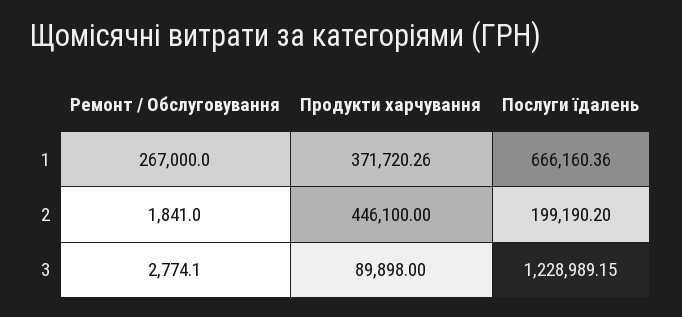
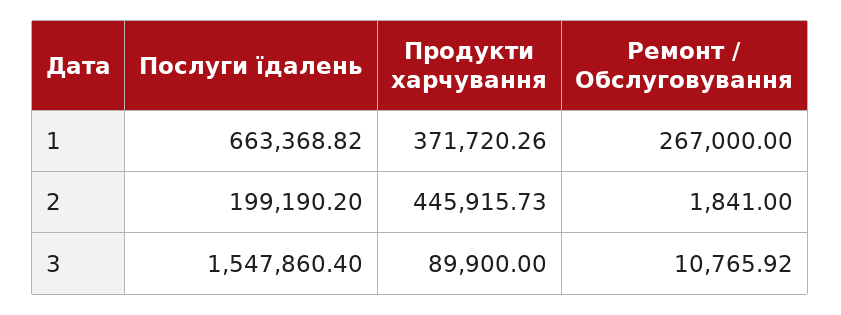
Послуги їдалень, 1: 666160.36 -> 663368.82
Продукти харчування, 2: 446100 -> 445915.73
Ремонт / Обслуговування, 3: 2774.1 -> 10765.92
Продукти харчування, 3: 89898 -> 89900
Послуги їдалень, 3: 1228989.15 -> 1547860.4

